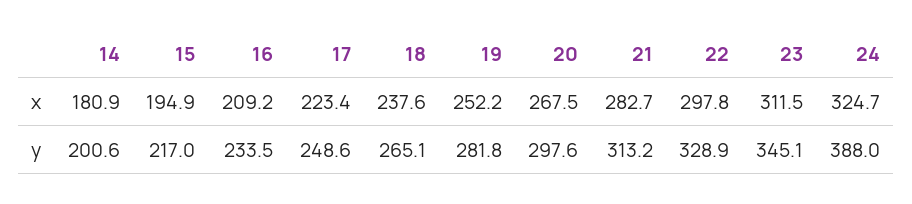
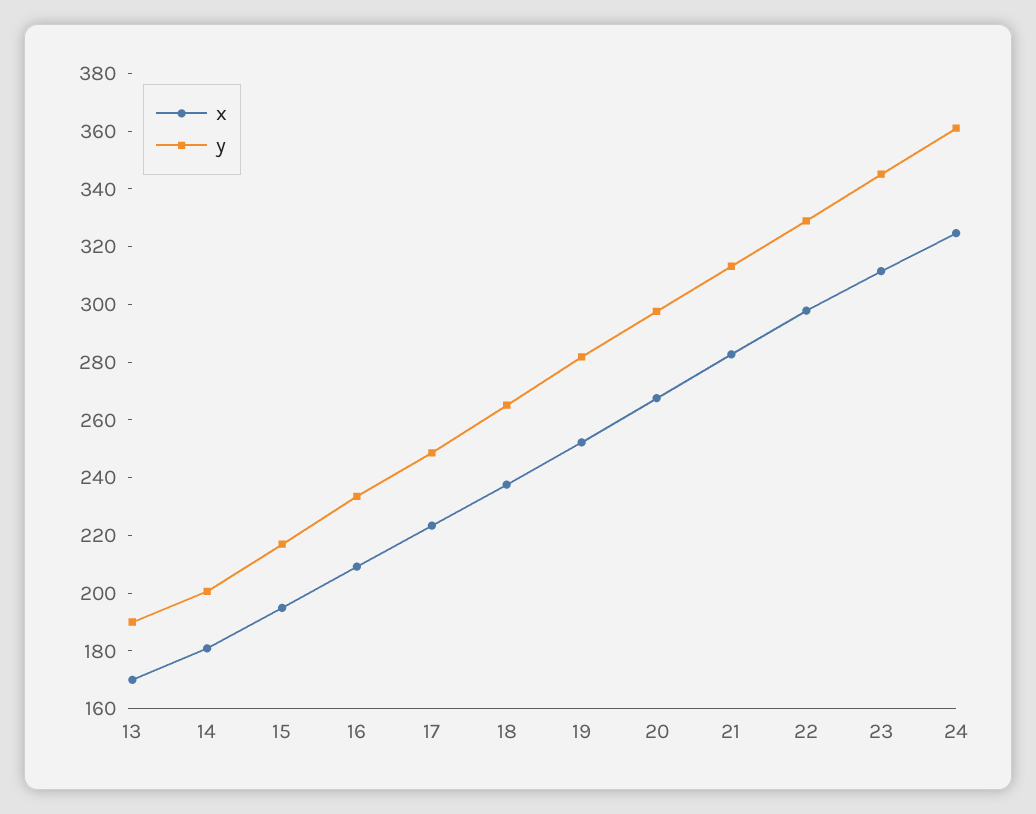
y, 24: 388 -> 360
x, 13: none -> 170
y, 13: none -> 190

